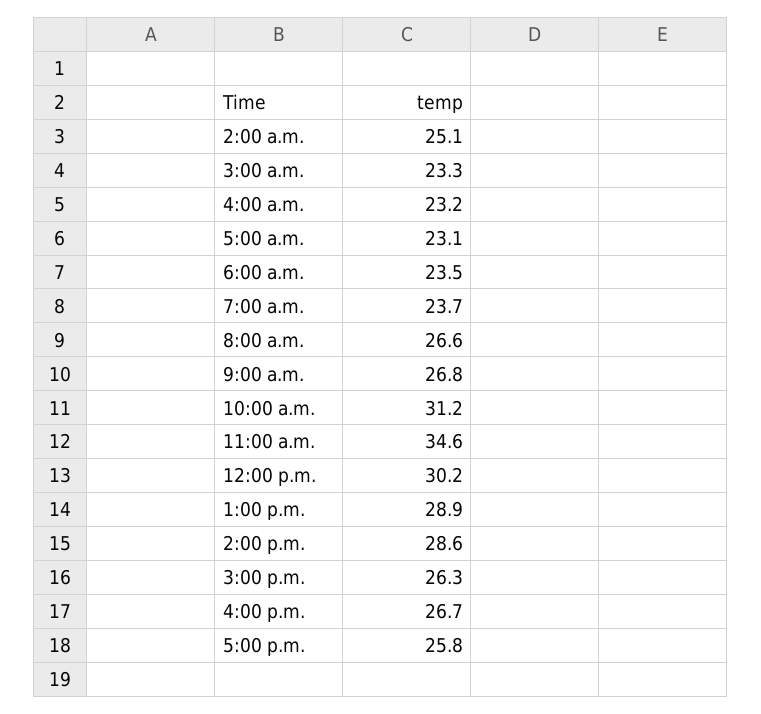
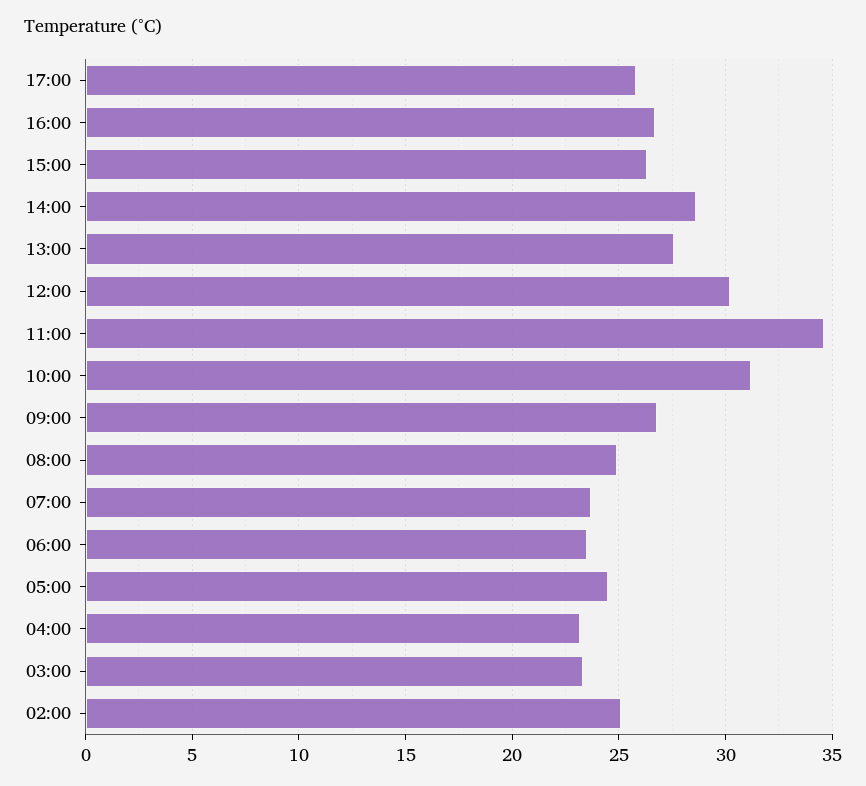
5:00 a.m.: 23.1 -> 24.5
8:00 a.m.: 26.6 -> 25
1:00 p.m.: 28.9 -> 27.5

